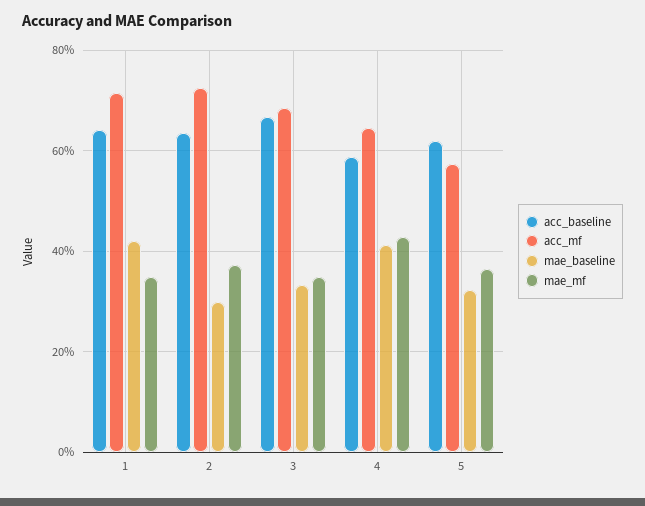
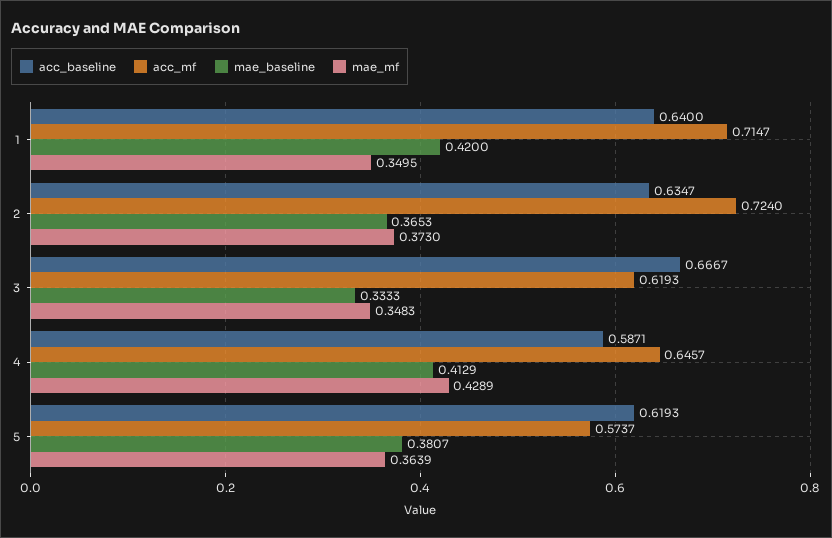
mae_baseline, 2: 0.3 -> 0.3653
acc_mf, 3: 0.68 -> 0.6193
mae_baseline, 5: 0.32 -> 0.3807

